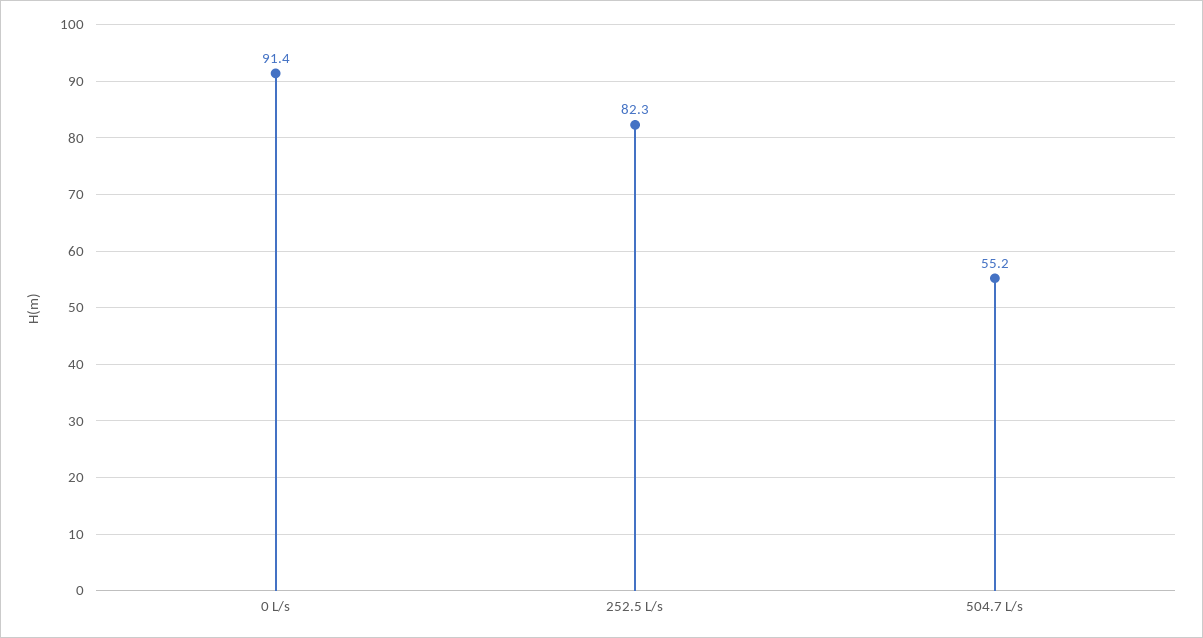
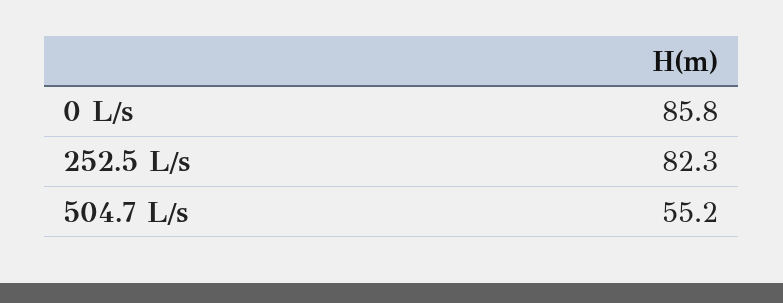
0 L/s: 91.4 -> 85.8

